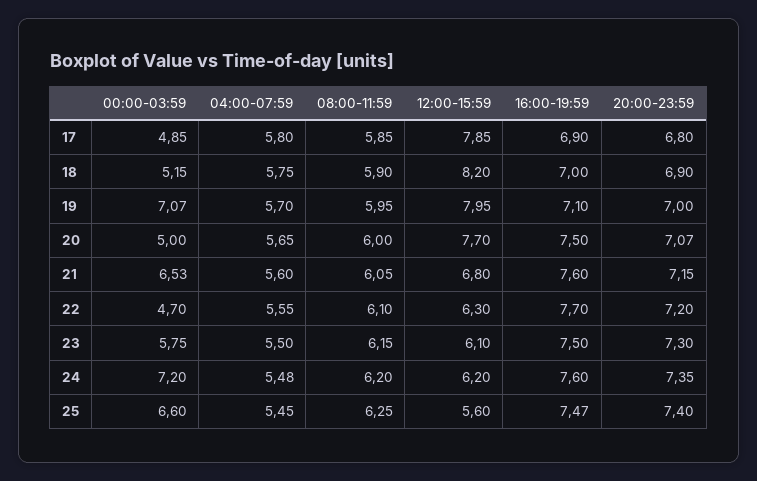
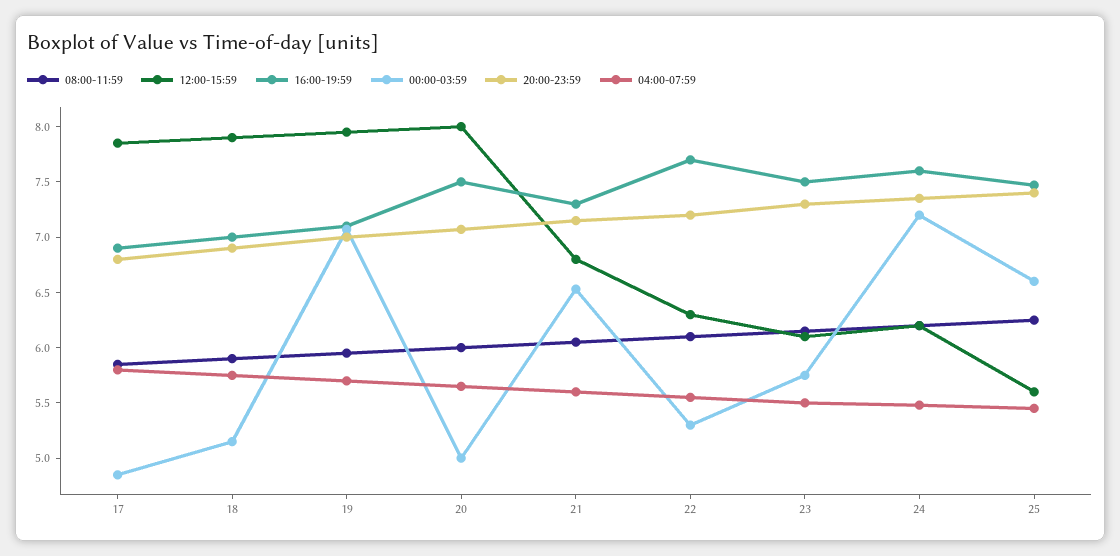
12:00-15:59, 18: 8.2 -> 7.9
12:00-15:59, 20: 7.7 -> 8
16:00-19:59, 21: 7.6 -> 7.3
00:00-03:59, 22: 4.7 -> 5.3

